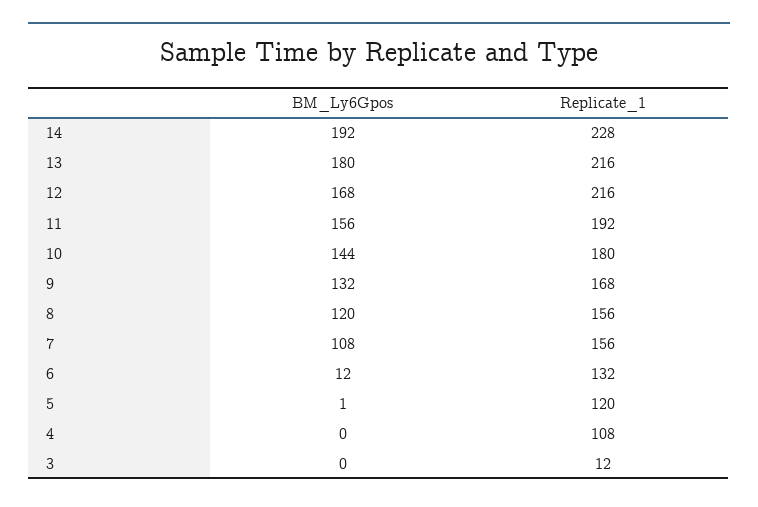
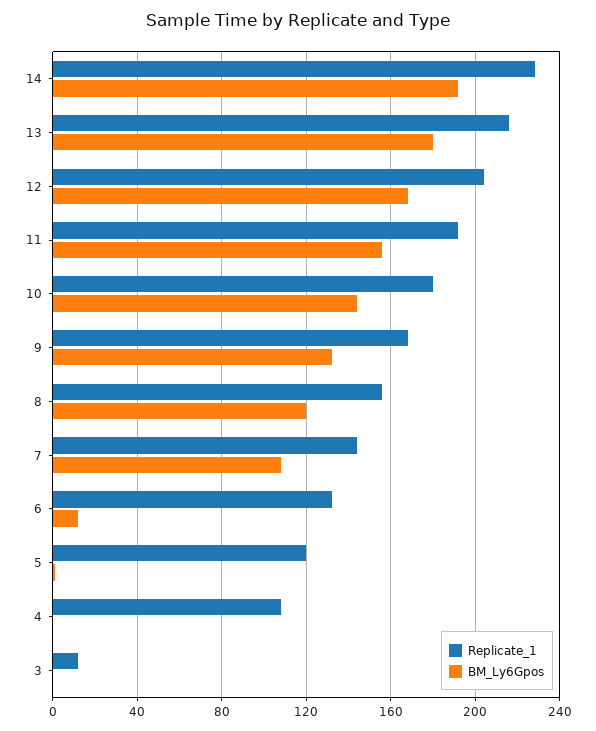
Replicate_1, 12: 216 -> 205
Replicate_1, 7: 156 -> 145

